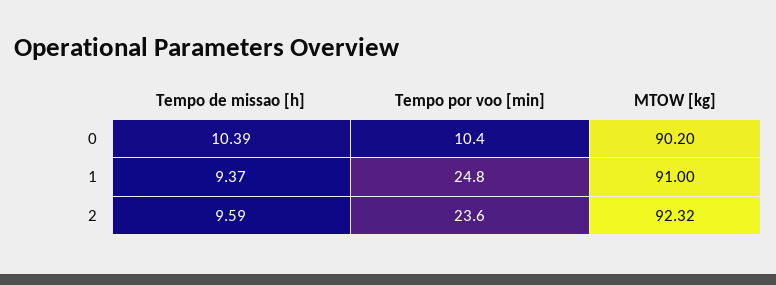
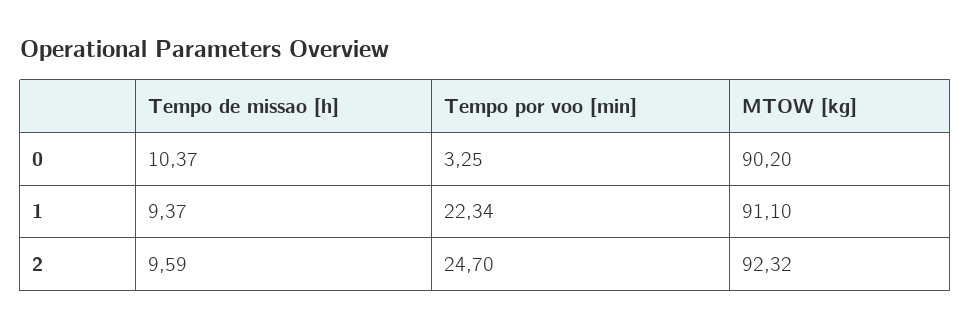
Tempo de missao [h], 0: 10.39 -> 10.37
Tempo por voo [min], 0: 10.4 -> 3.25
Tempo por voo [min], 1: 24.8 -> 22.34
MTOW [kg], 1: 91 -> 91.1
Tempo por voo [min], 2: 23.6 -> 24.7

